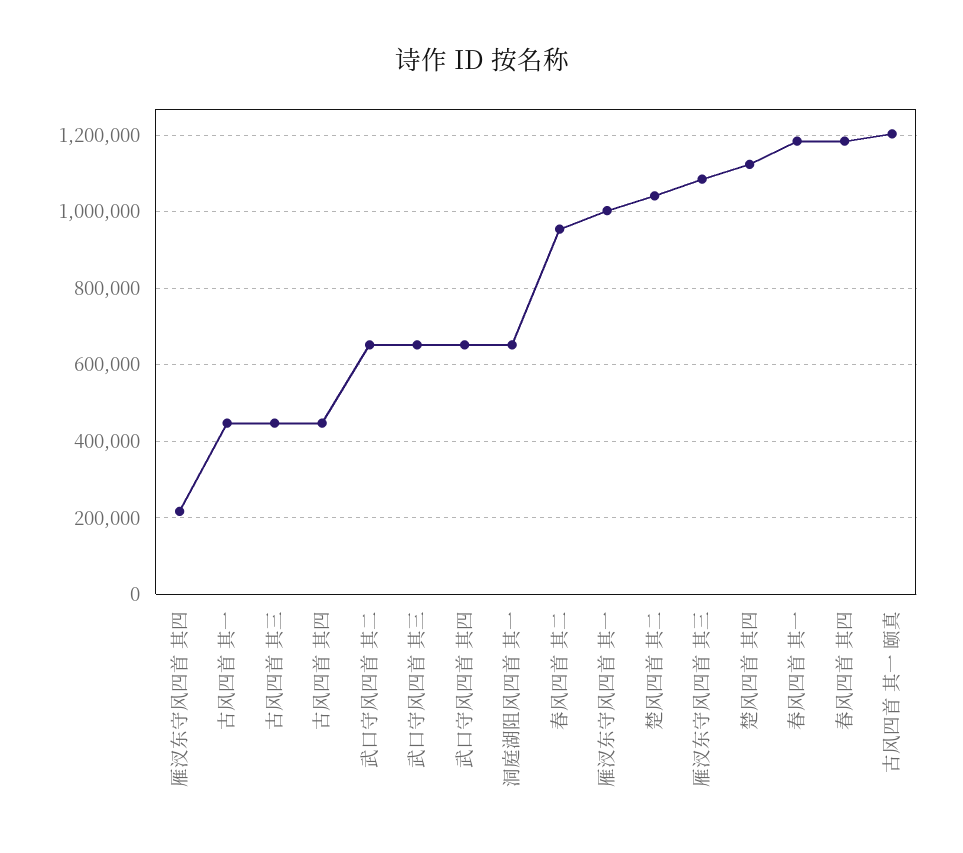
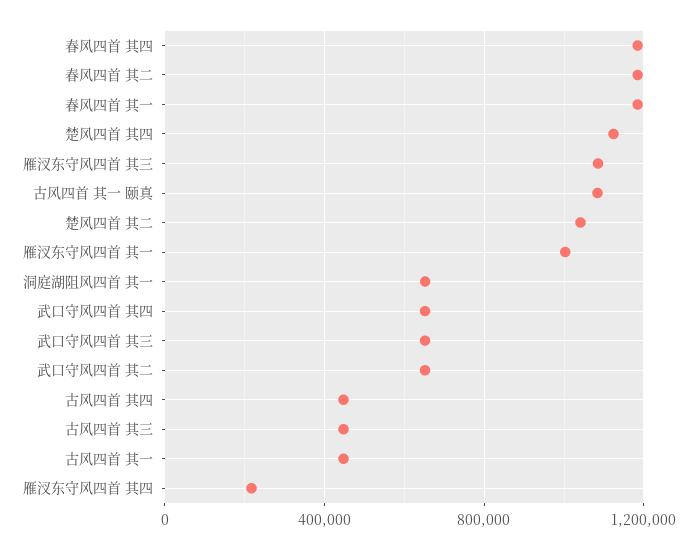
春风四首 其二: 960000 -> 1200000
古风四首 其一 颐真: 1200000 -> 1100000

